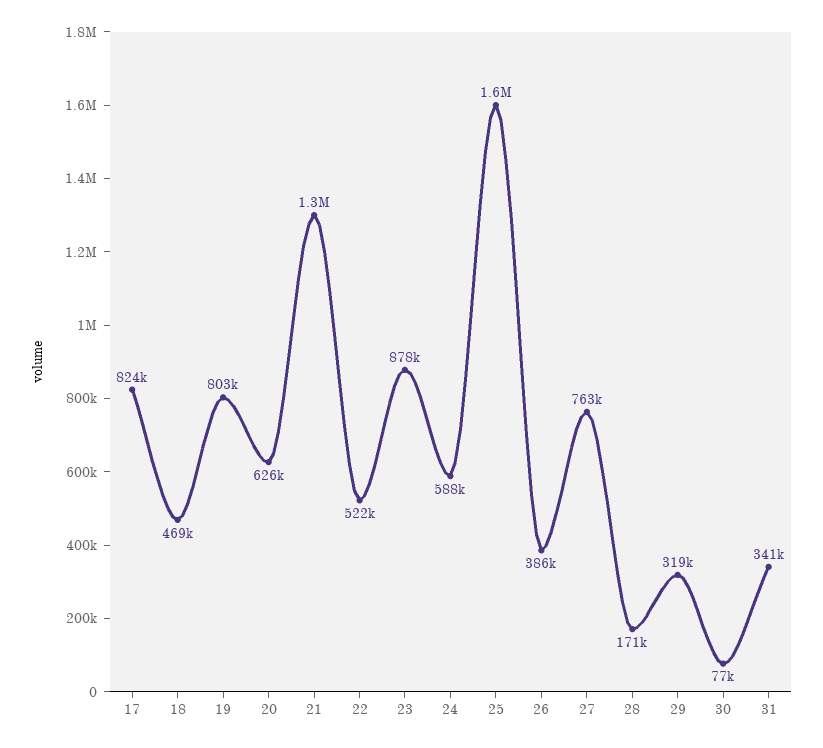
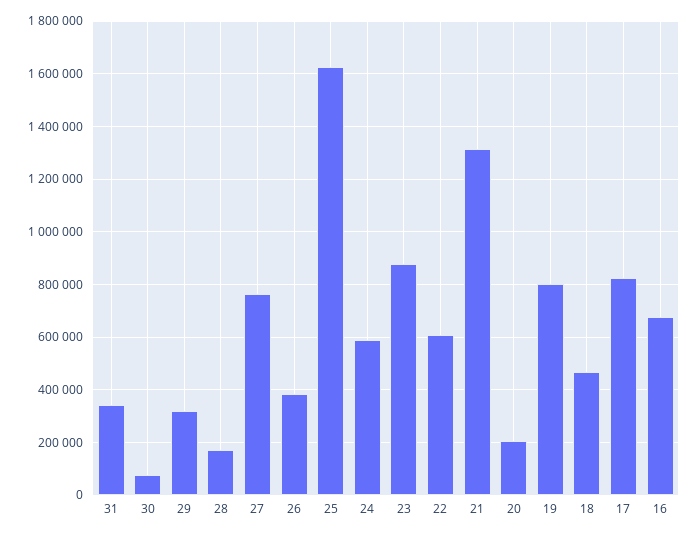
20: 626000 -> 200000
22: 522000 -> 600000
16: none -> 675000

